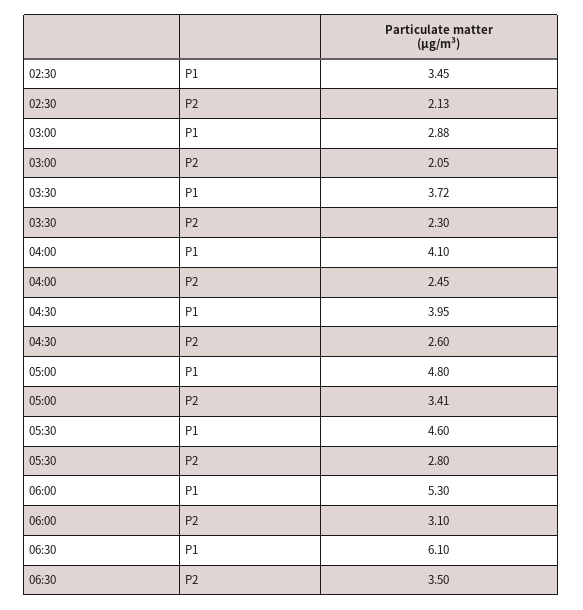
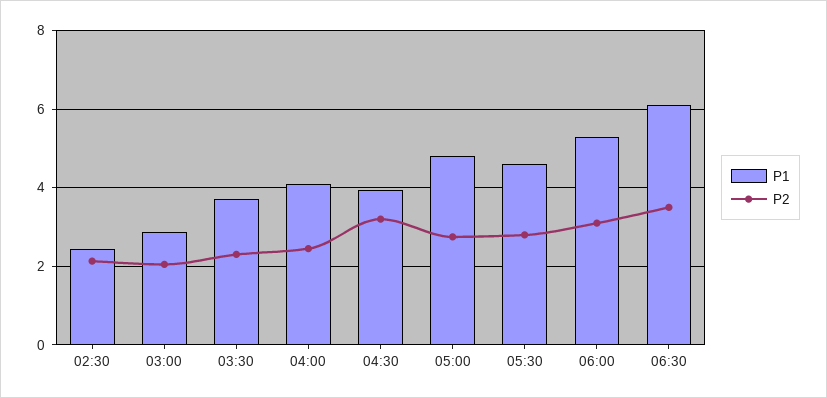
P1, 02:30: 3.45 -> 2.4
P2, 04:30: 2.6 -> 3.2
P2, 05:00: 3.41 -> 2.8

